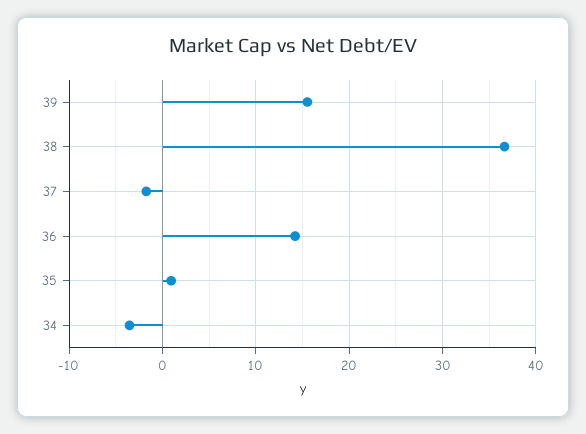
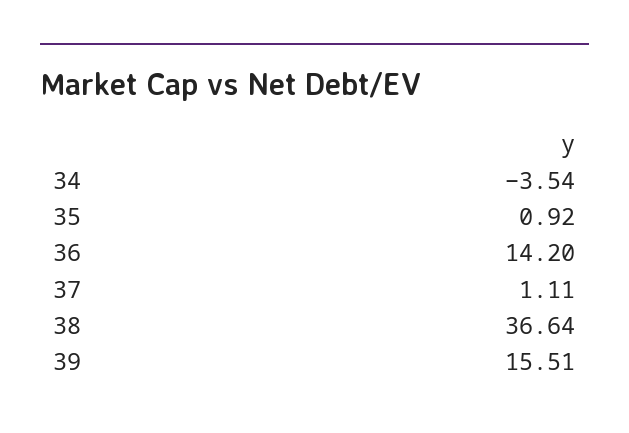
37: -2 -> 1.11

